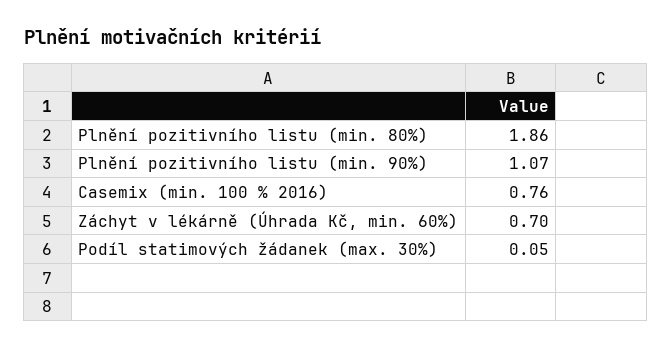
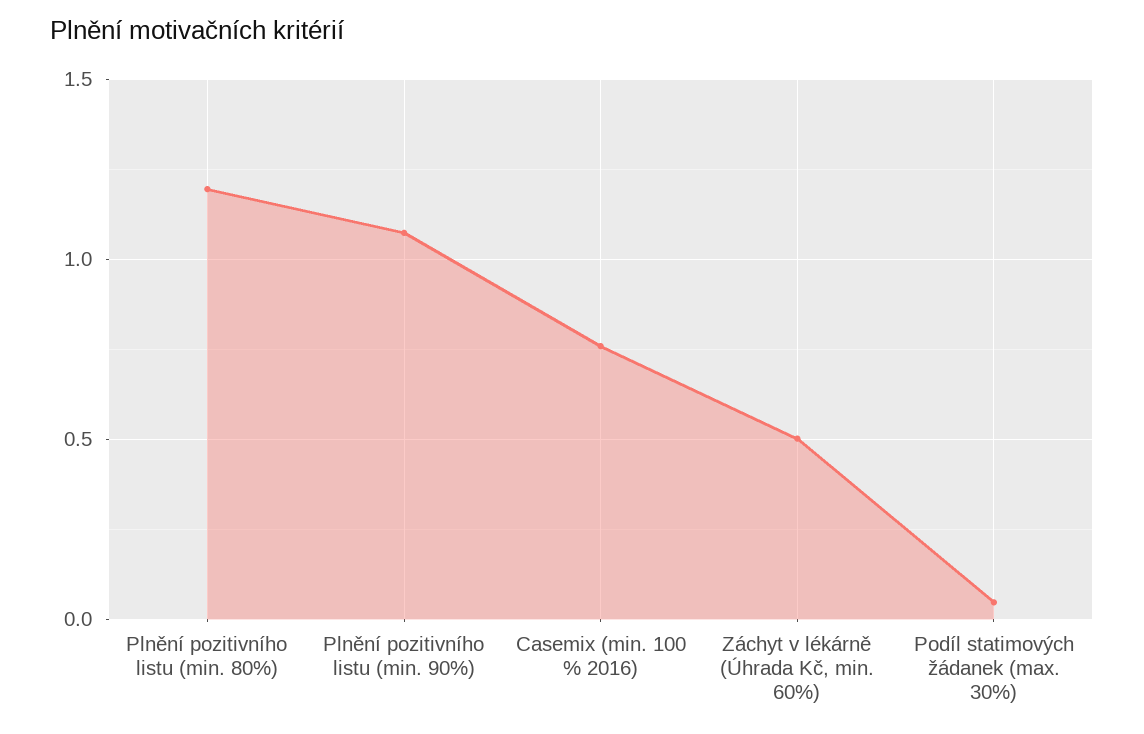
Plnění pozitivního listu (min. 80%): 1.86 -> 1.2
Záchyt v lékárně (Úhrada Kč, min. 60%): 0.7 -> 0.5

